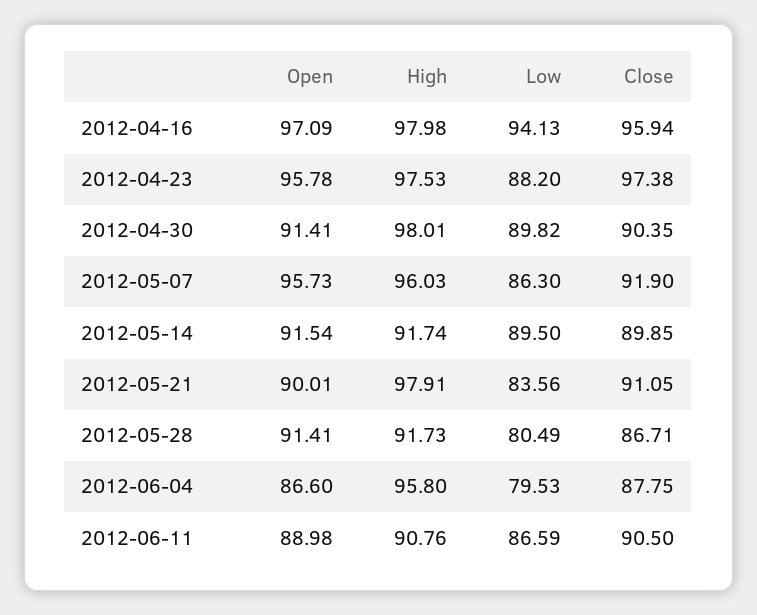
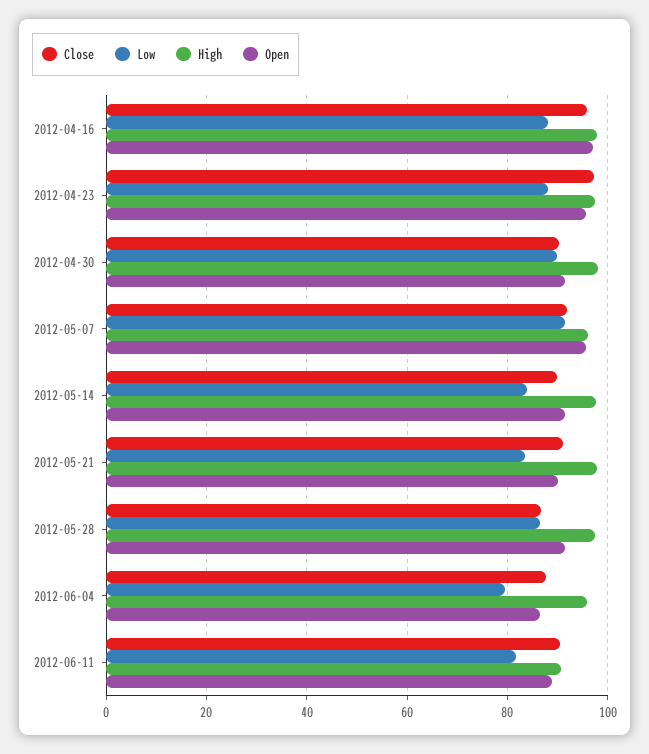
Low, 2012-04-16: 94.13 -> 88
Low, 2012-05-07: 86.3 -> 92
High, 2012-05-14: 91.74 -> 98
Low, 2012-05-14: 89.5 -> 84
High, 2012-05-28: 91.73 -> 98
Low, 2012-05-28: 80.49 -> 86
Low, 2012-06-11: 86.59 -> 82

